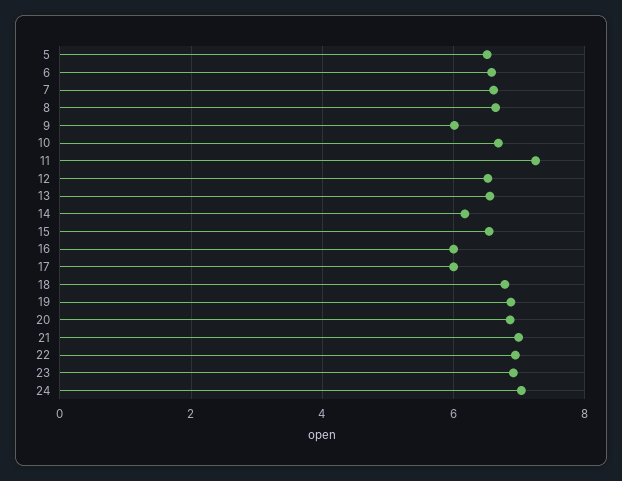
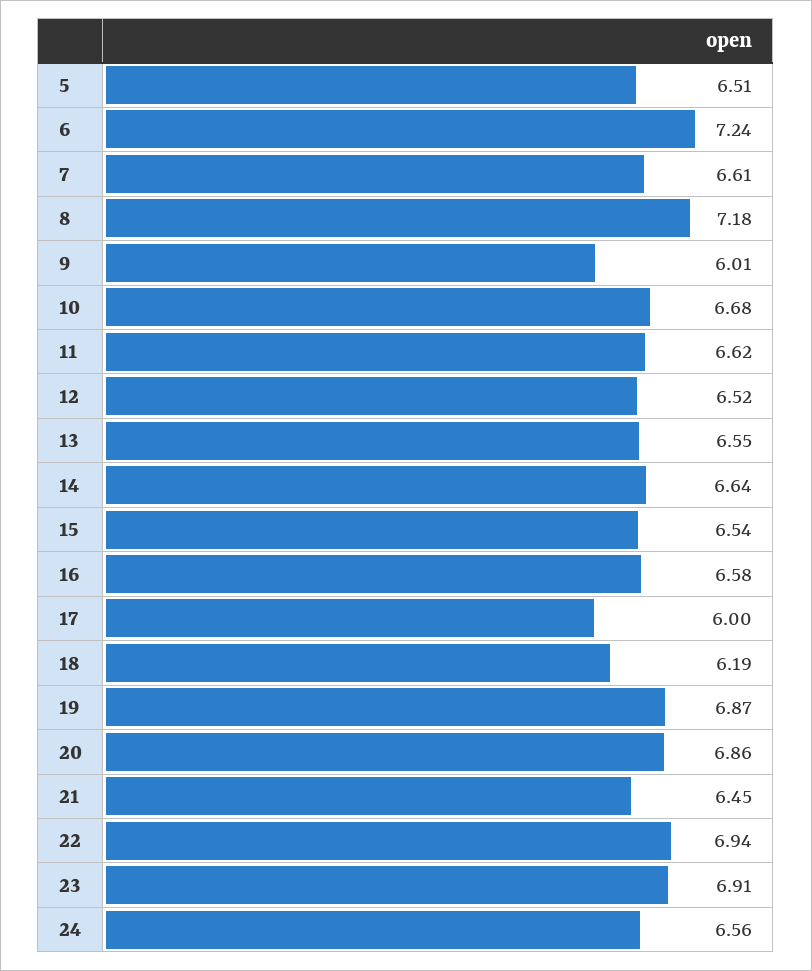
6: 6.6 -> 7.24
8: 6.6 -> 7.18
11: 7.2 -> 6.62
14: 6.2 -> 6.64
16: 6 -> 6.58
18: 6.8 -> 6.19
21: 7 -> 6.45
24: 7 -> 6.56

